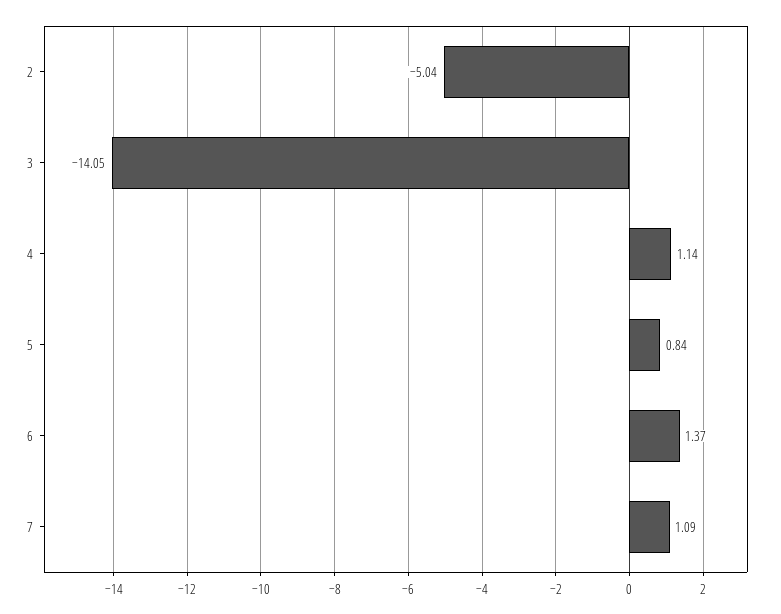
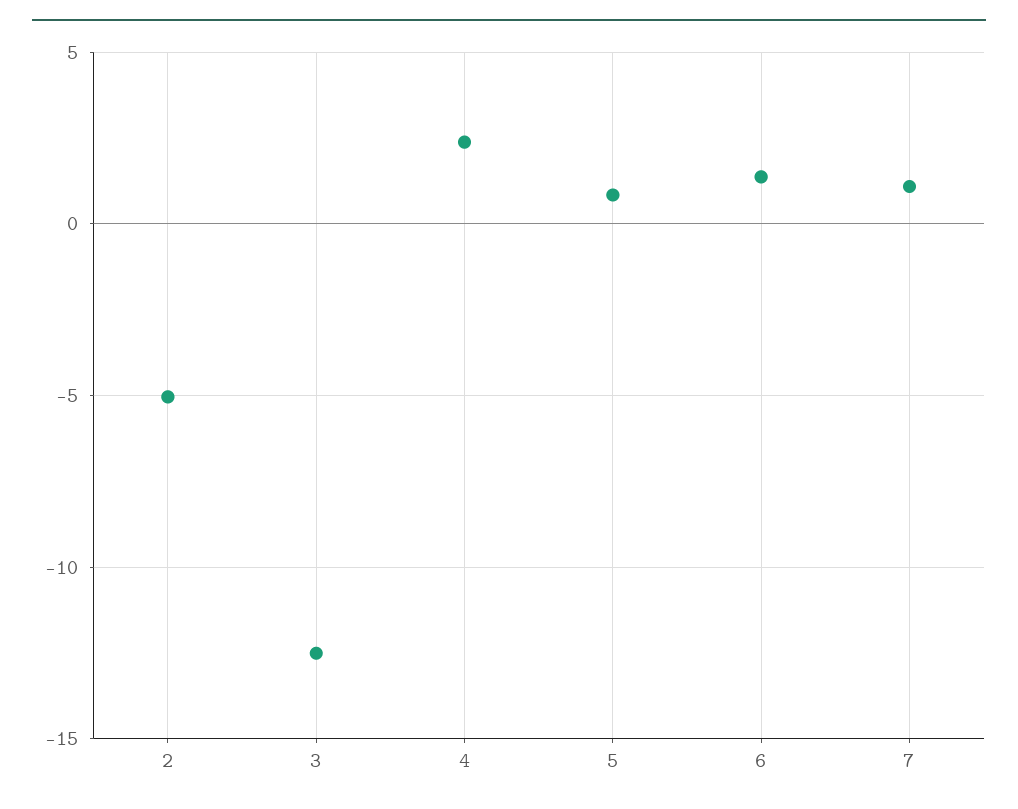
3: -14.05 -> -12.5
4: 1.14 -> 2.5

